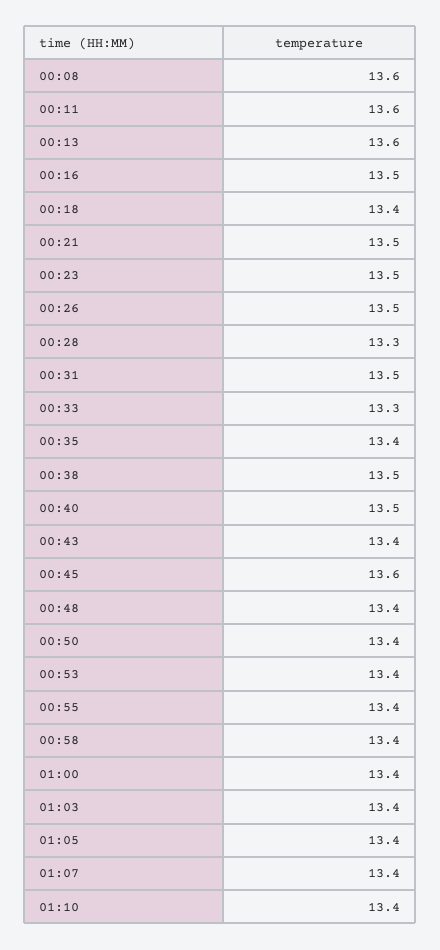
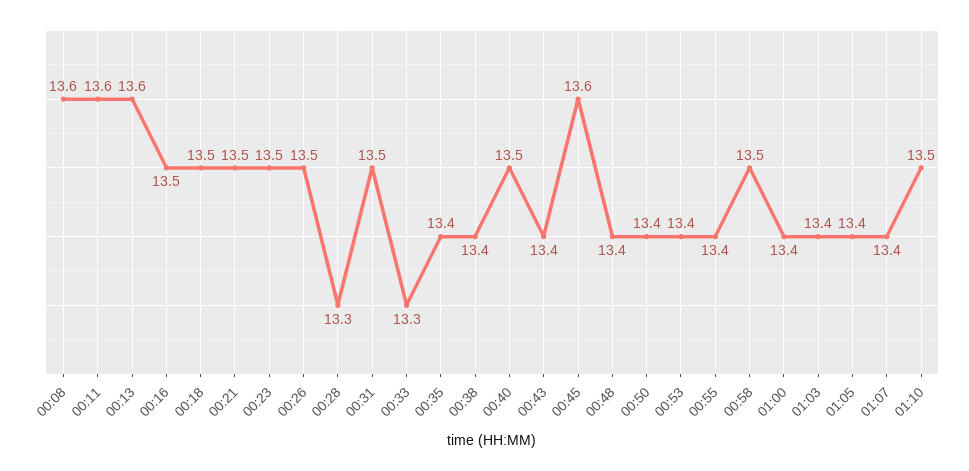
00:18: 13.4 -> 13.5
00:38: 13.5 -> 13.4
00:58: 13.4 -> 13.5
01:10: 13.4 -> 13.5

